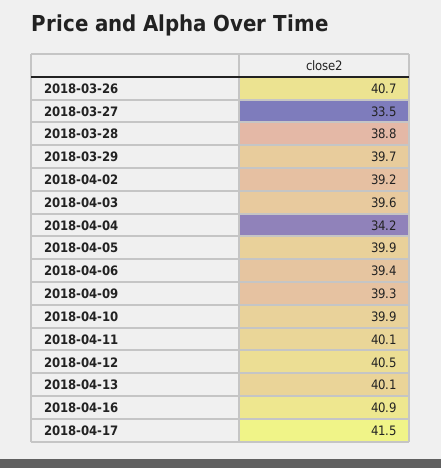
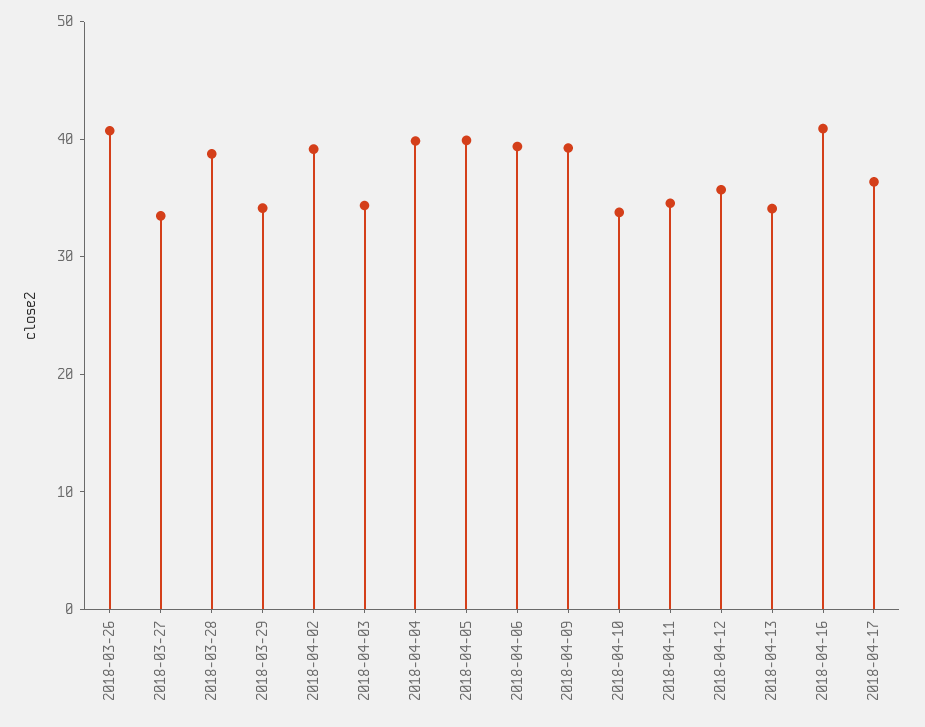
2018-03-29: 39.7 -> 34
2018-04-03: 39.6 -> 34
2018-04-04: 34.2 -> 40
2018-04-10: 39.9 -> 34
2018-04-11: 40.1 -> 34
2018-04-12: 40.5 -> 36
2018-04-13: 40.1 -> 34
2018-04-17: 41.5 -> 36

